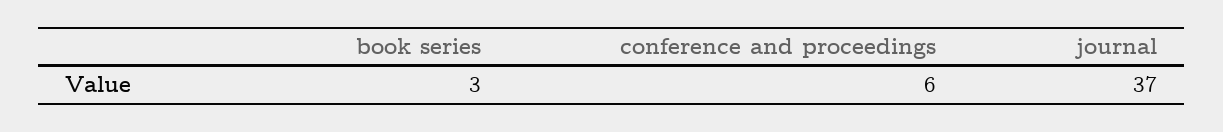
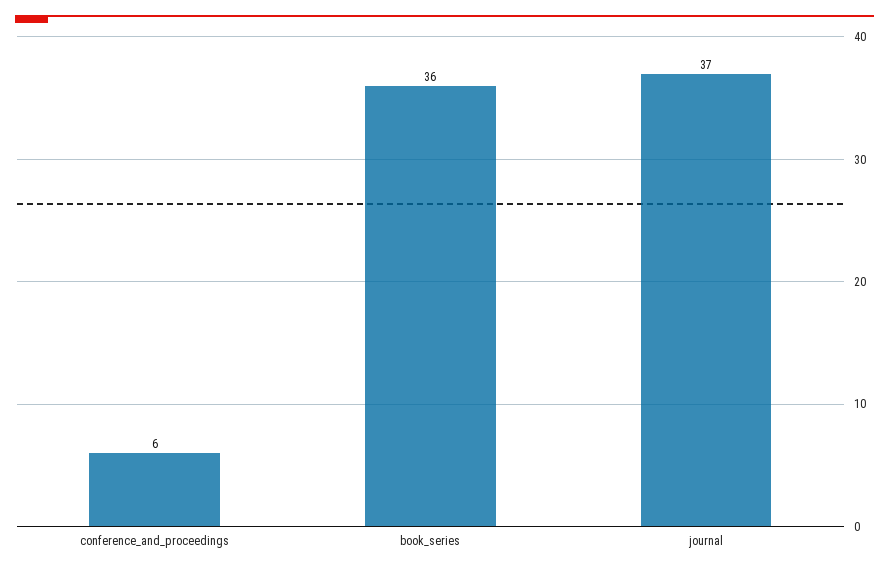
book series: 3 -> 36

